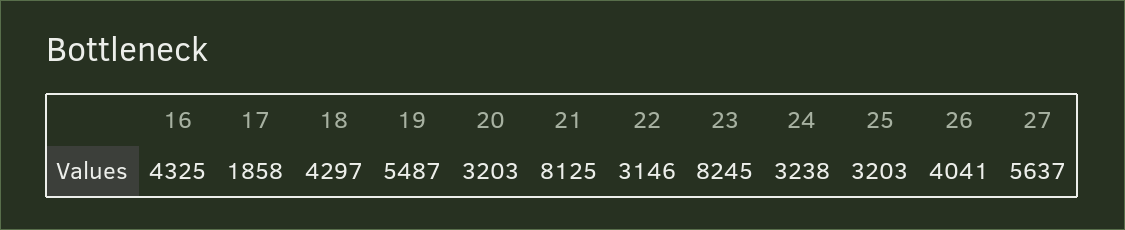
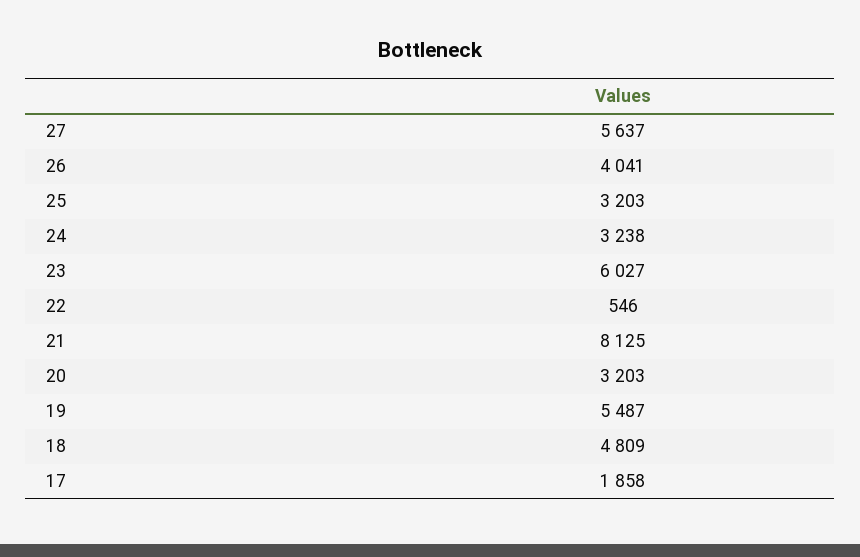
16: 4325 -> none
18: 4297 -> 4809
22: 3146 -> 546
23: 8245 -> 6027

